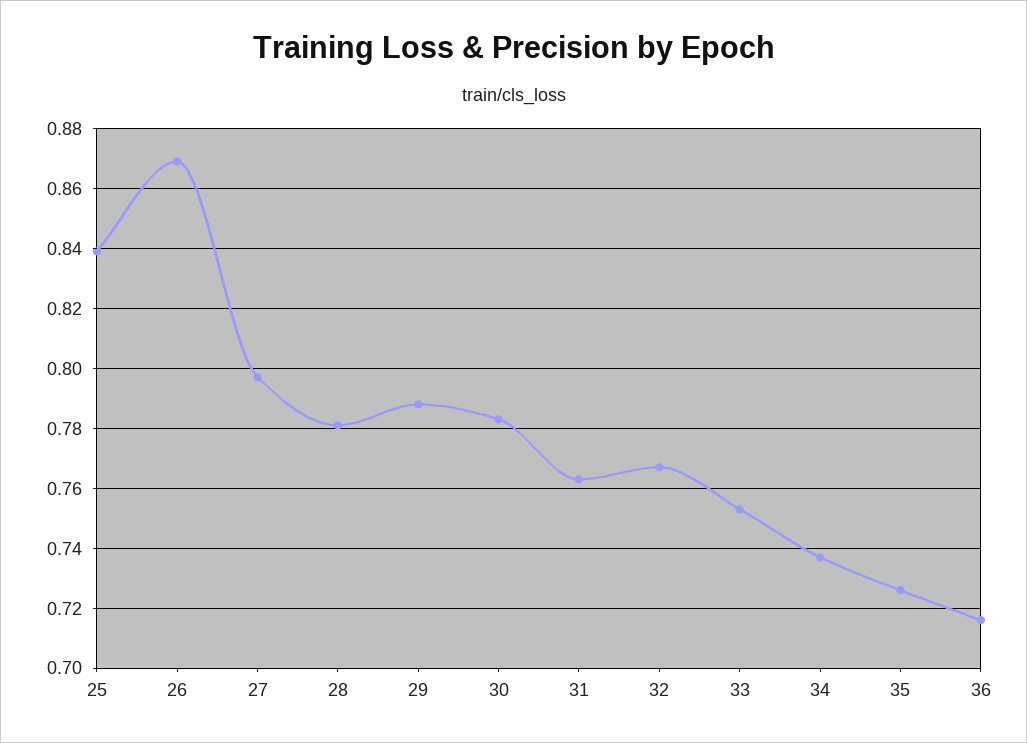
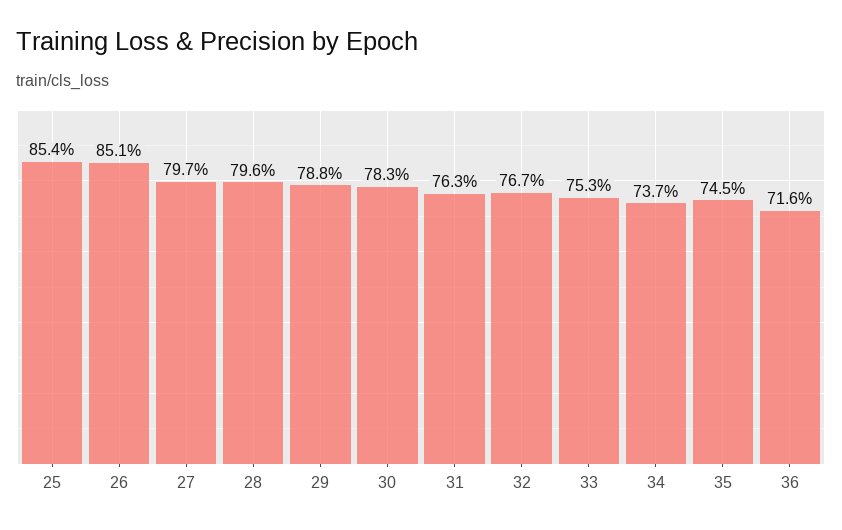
25: 0.84 -> 0.854
26: 0.87 -> 0.851
28: 0.78 -> 0.796
35: 0.725 -> 0.745

